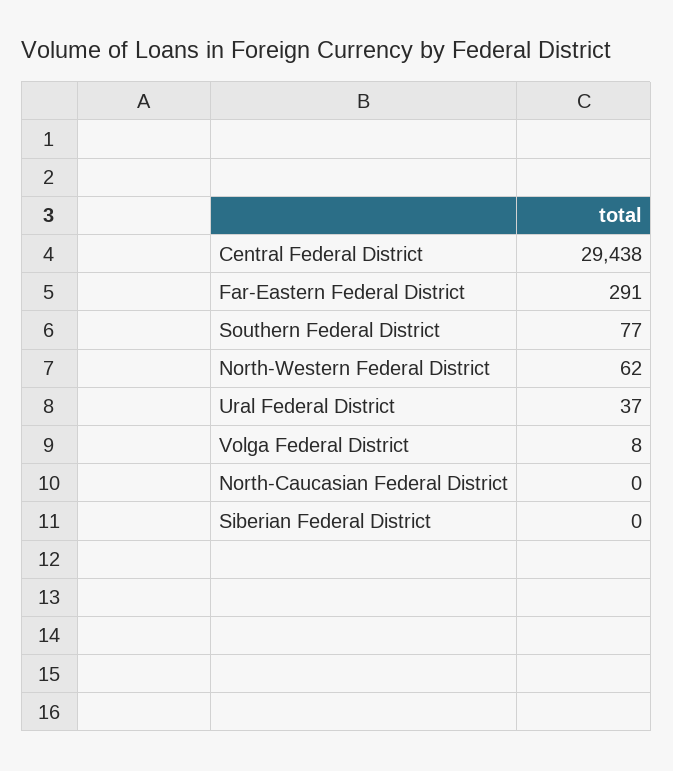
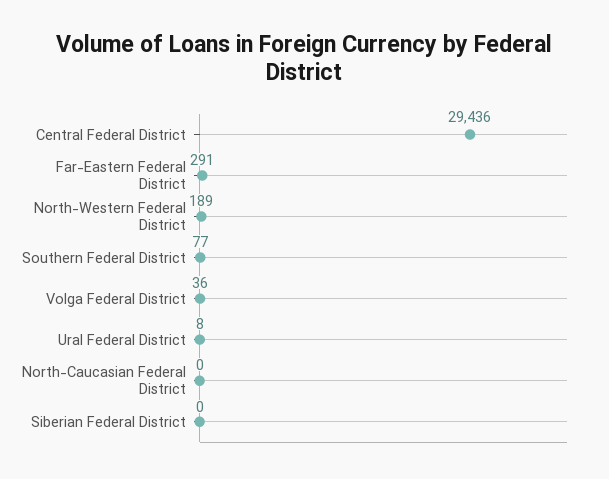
Central Federal District: 29438 -> 29436
North-Western Federal District: 62 -> 189
Ural Federal District: 37 -> 8
Volga Federal District: 8 -> 36

